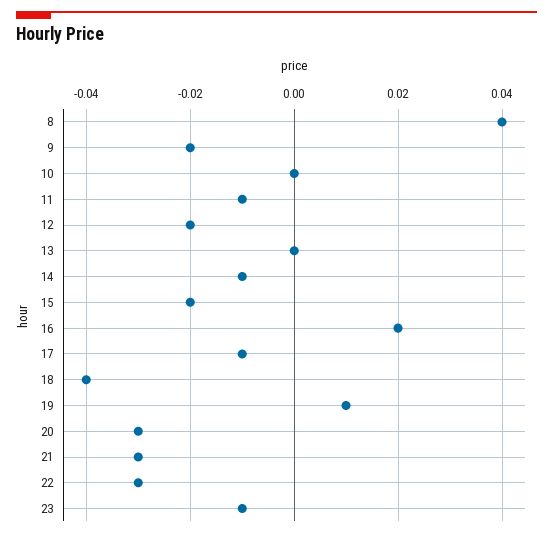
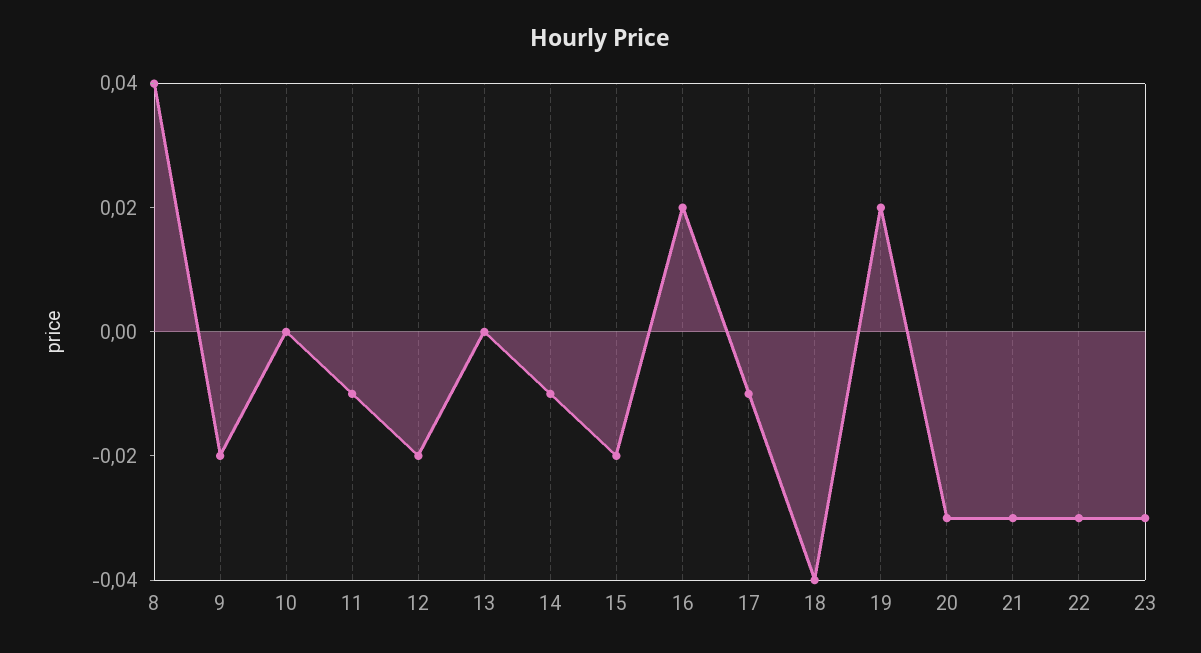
19: 0.01 -> 0.02
23: -0.01 -> -0.03

